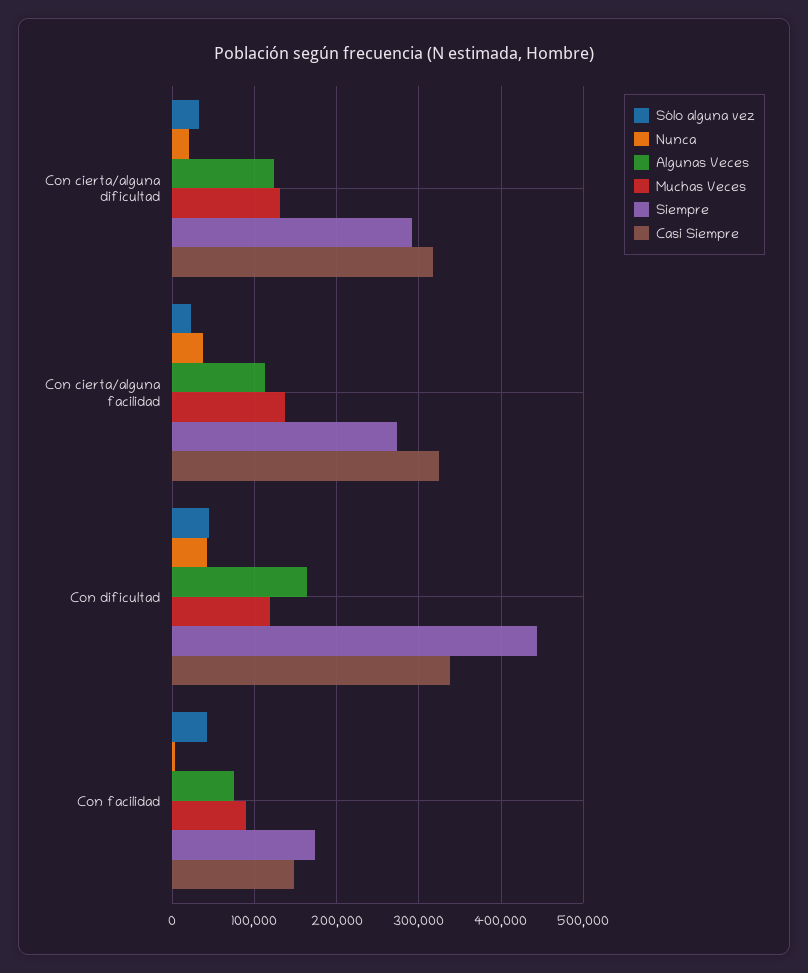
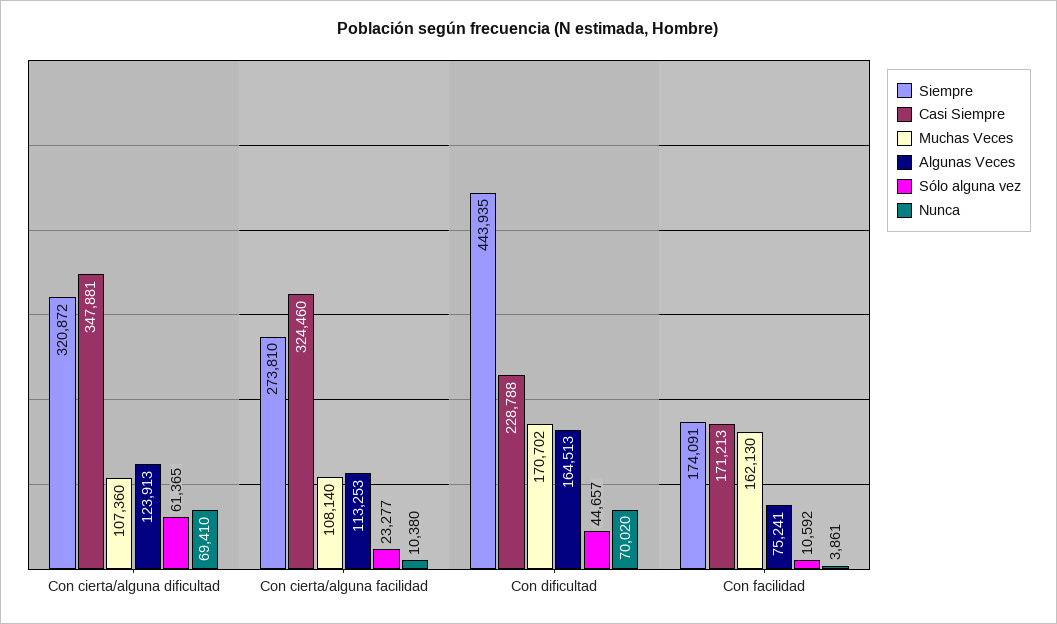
Sólo alguna vez, Con cierta/alguna dificultad: 30000 -> 61365
Nunca, Con cierta/alguna dificultad: 20000 -> 69410
Muchas Veces, Con cierta/alguna dificultad: 130000 -> 107360
Siempre, Con cierta/alguna dificultad: 290000 -> 320872
Casi Siempre, Con cierta/alguna dificultad: 320000 -> 347881
Nunca, Con cierta/alguna facilidad: 40000 -> 10380
Muchas Veces, Con cierta/alguna facilidad: 140000 -> 108140
Nunca, Con dificultad: 40000 -> 70020
Muchas Veces, Con dificultad: 120000 -> 170702
Casi Siempre, Con dificultad: 340000 -> 228788
Sólo alguna vez, Con facilidad: 40000 -> 10592
Muchas Veces, Con facilidad: 90000 -> 162130
Casi Siempre, Con facilidad: 150000 -> 171213

